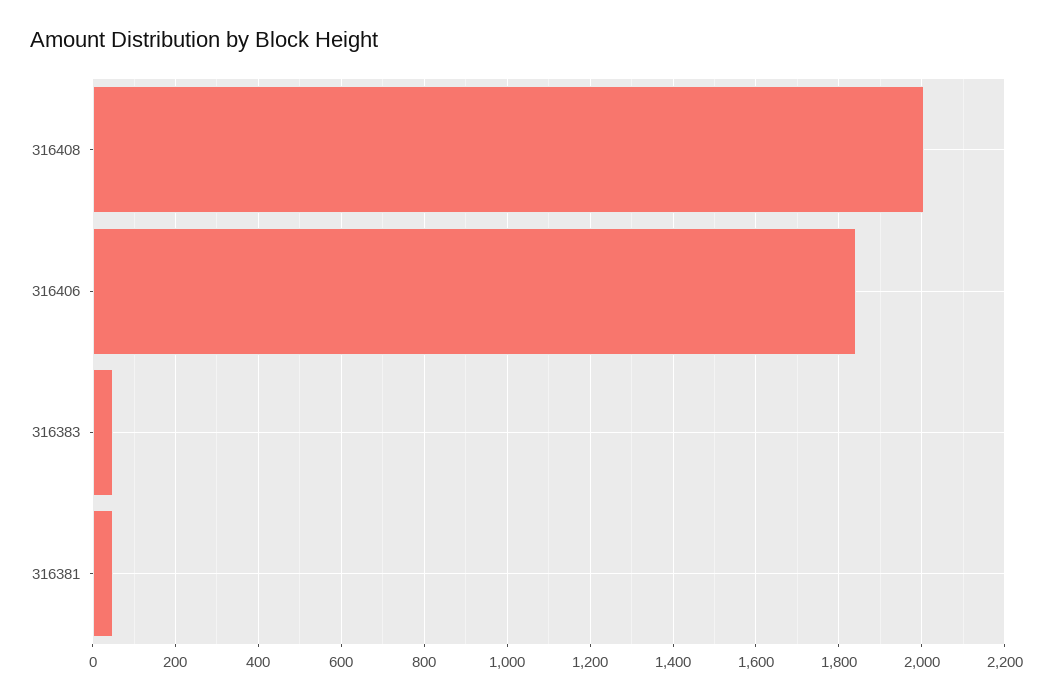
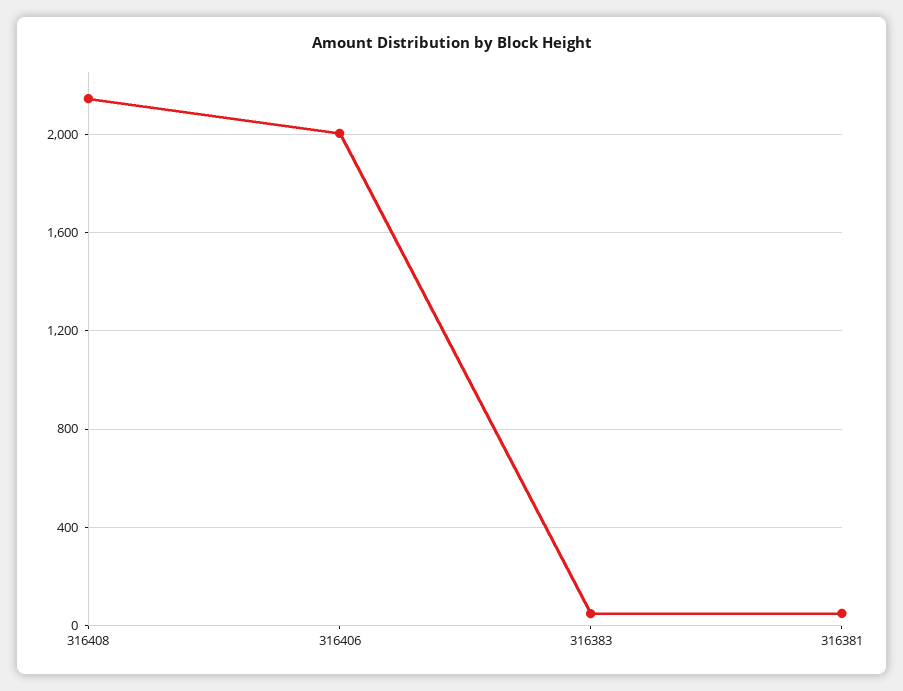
316408: 2000 -> 2150
316406: 1840 -> 2000

